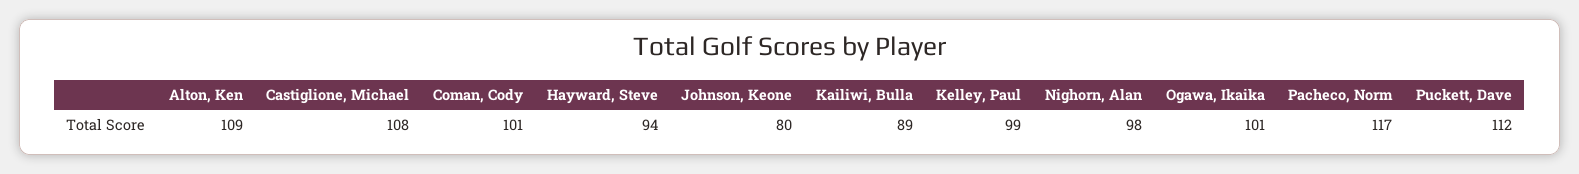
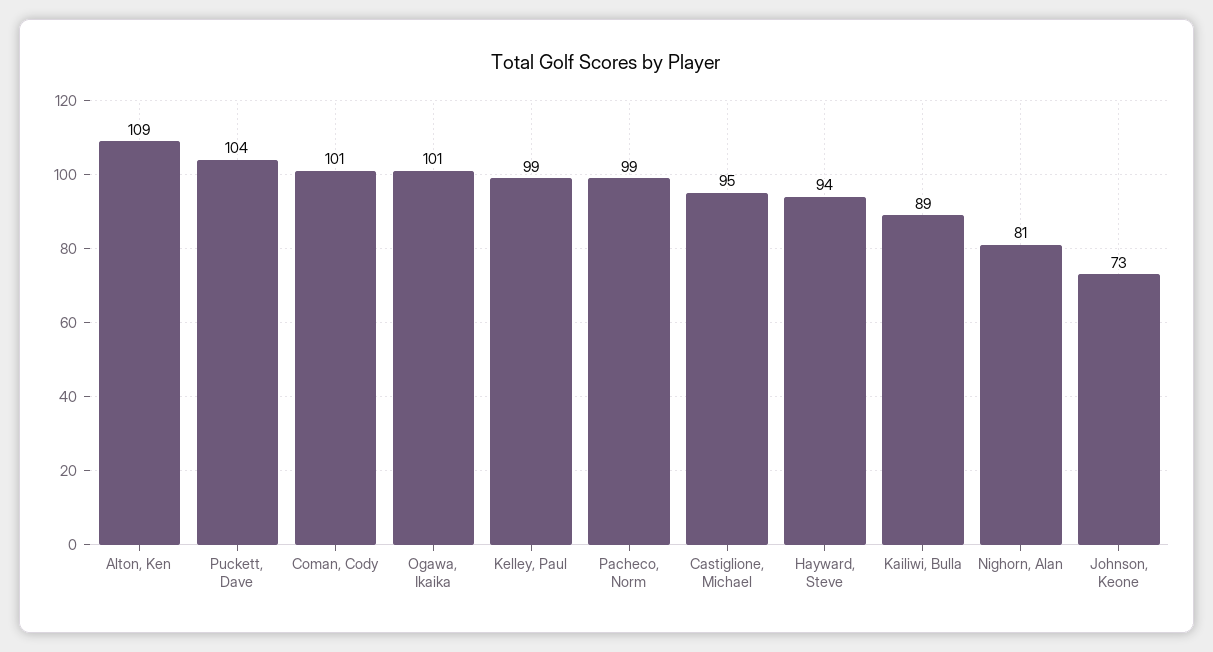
Castiglione, Michael: 108 -> 95
Johnson, Keone: 80 -> 73
Nighorn, Alan: 98 -> 81
Pacheco, Norm: 117 -> 99
Puckett, Dave: 112 -> 104

